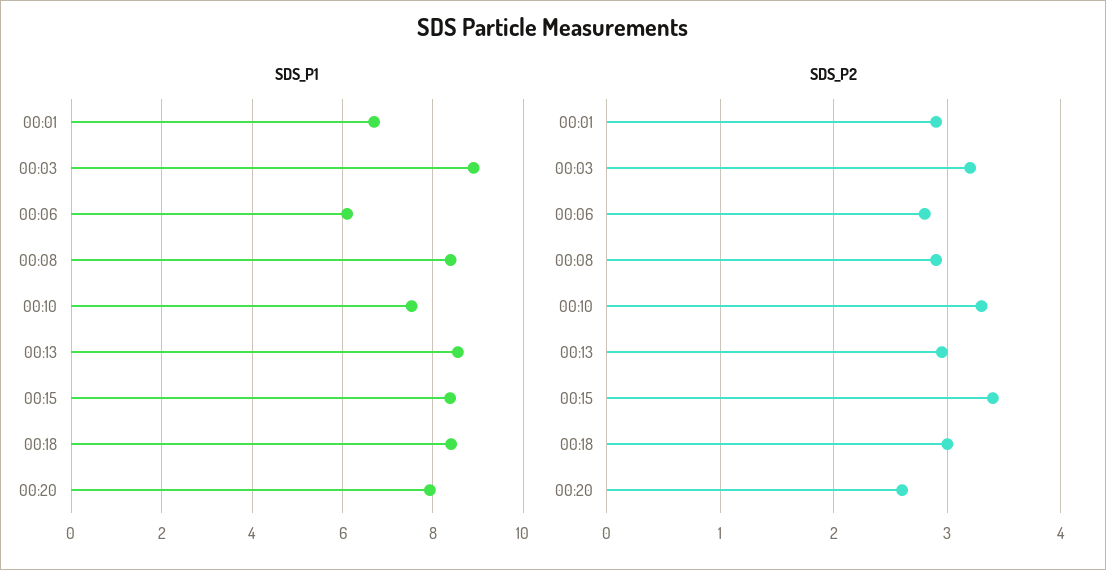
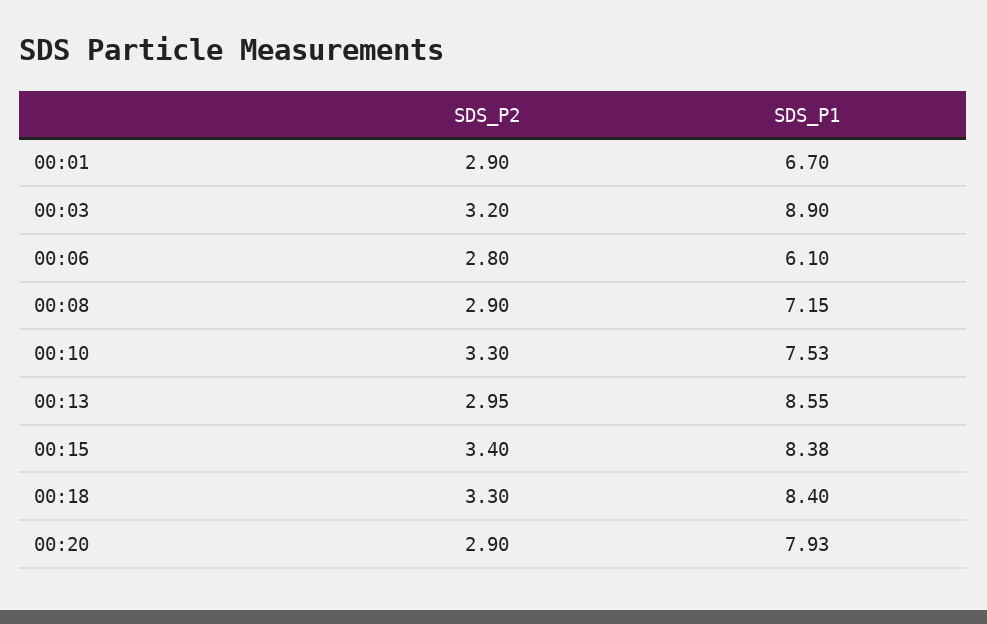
SDS_P1, 00:08: 8.4 -> 7.15
SDS_P2, 00:18: 3 -> 3.3
SDS_P2, 00:20: 2.6 -> 2.9

